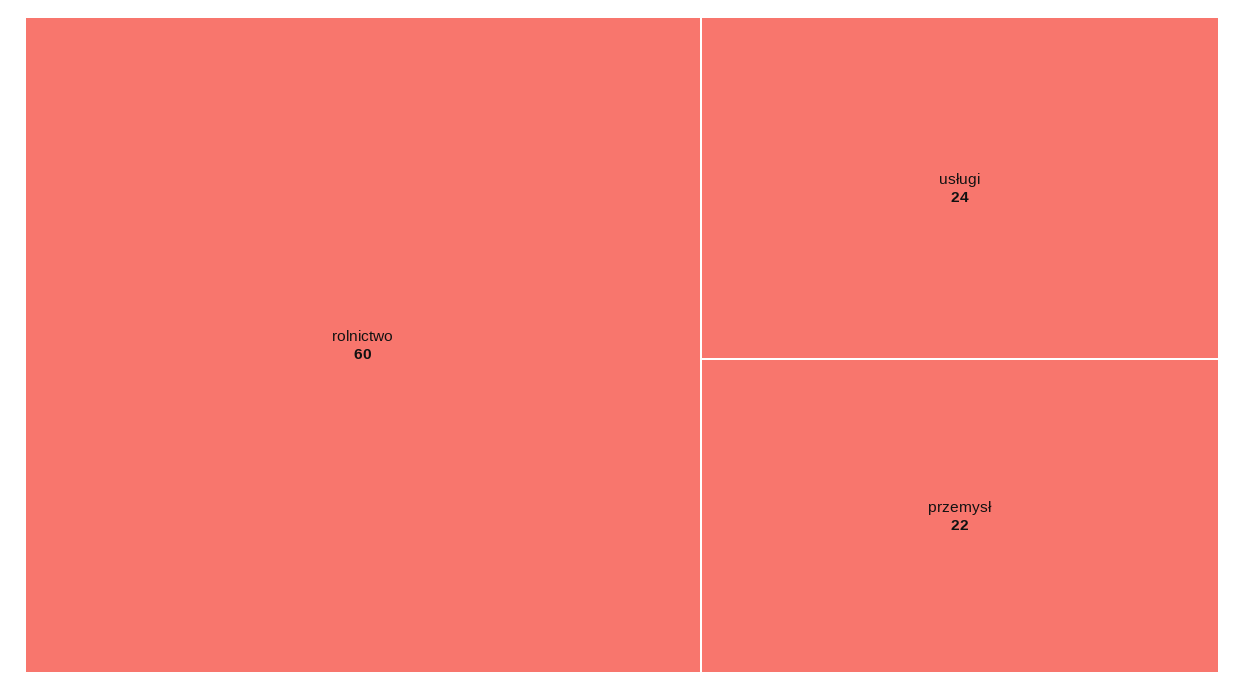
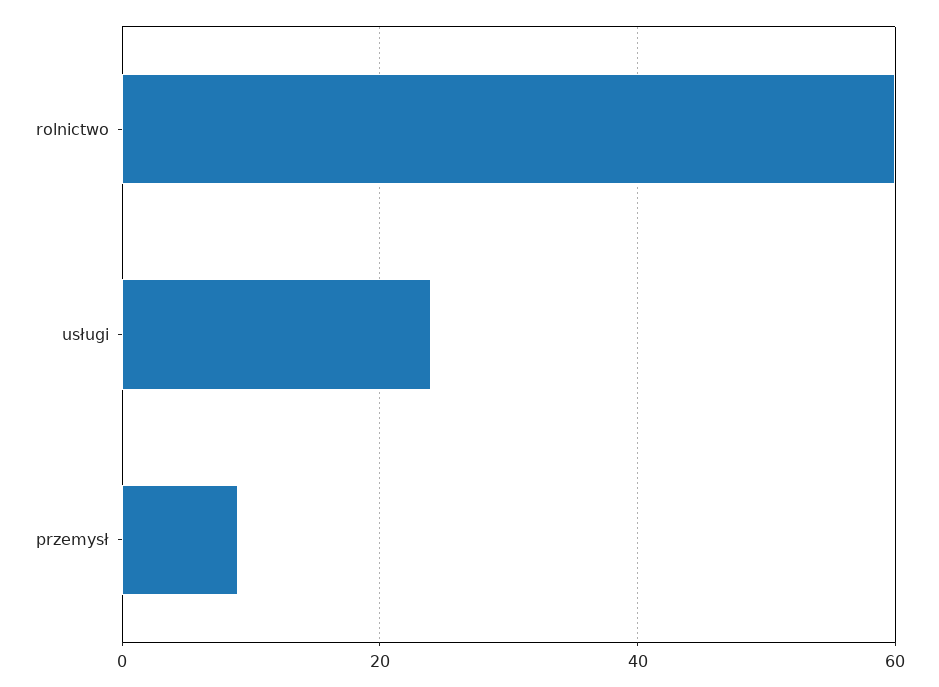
przemysł: 22 -> 10

